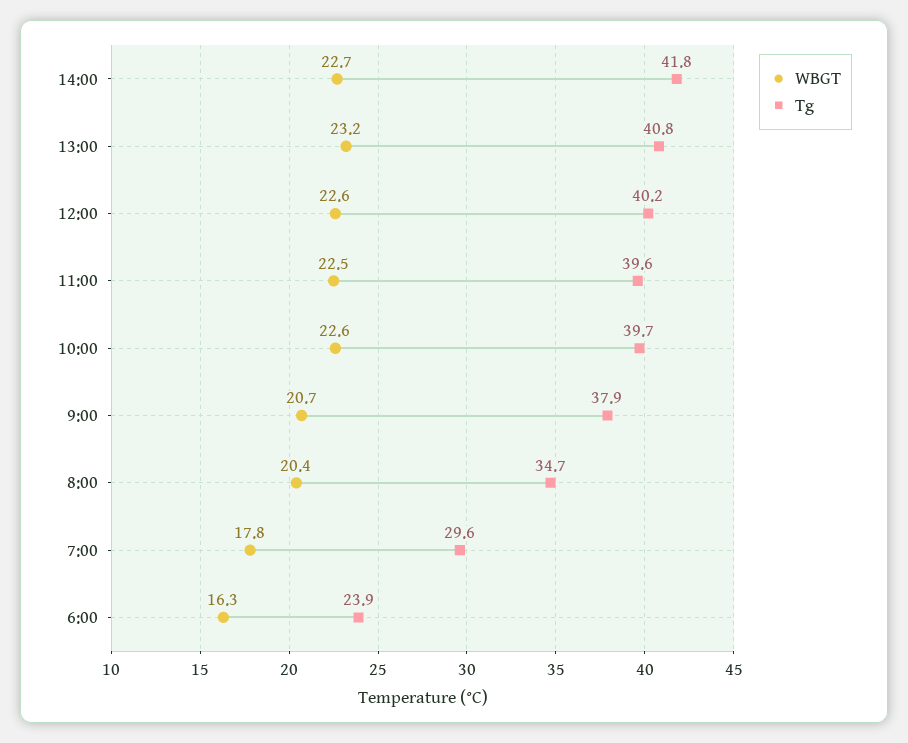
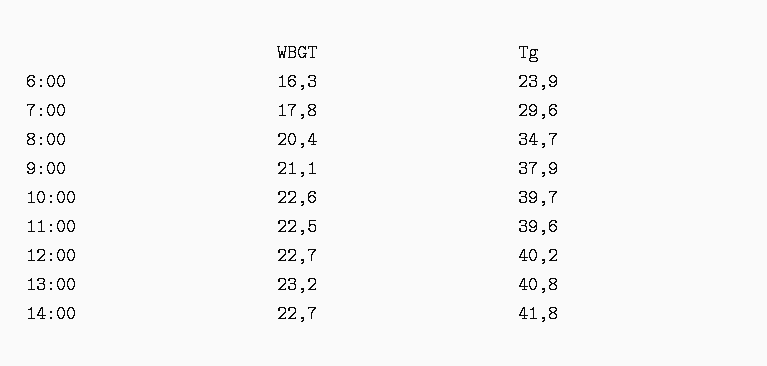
WBGT, 12:00: 22.6 -> 22.7
WBGT, 9:00: 20.7 -> 21.1

